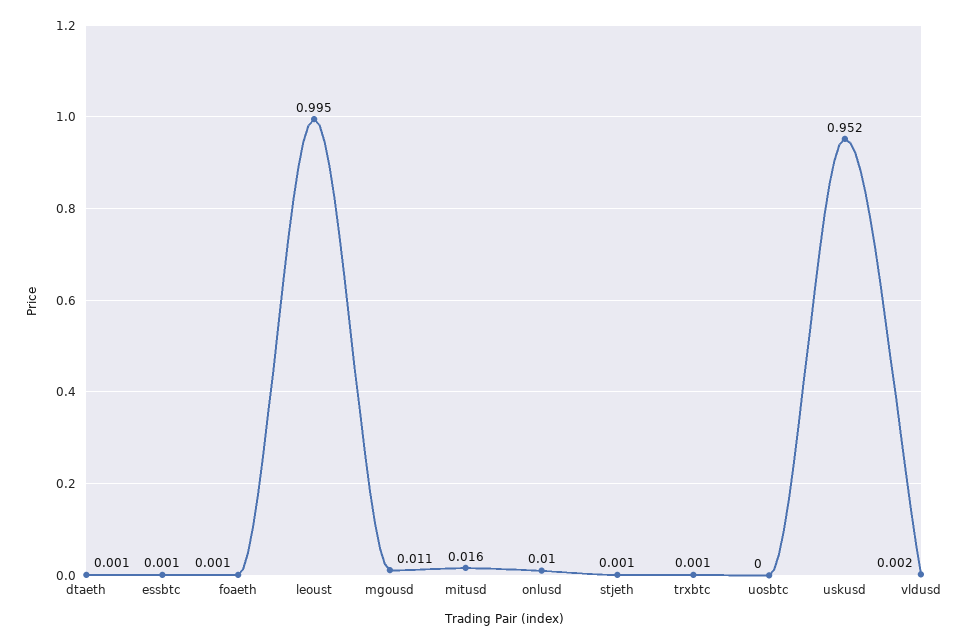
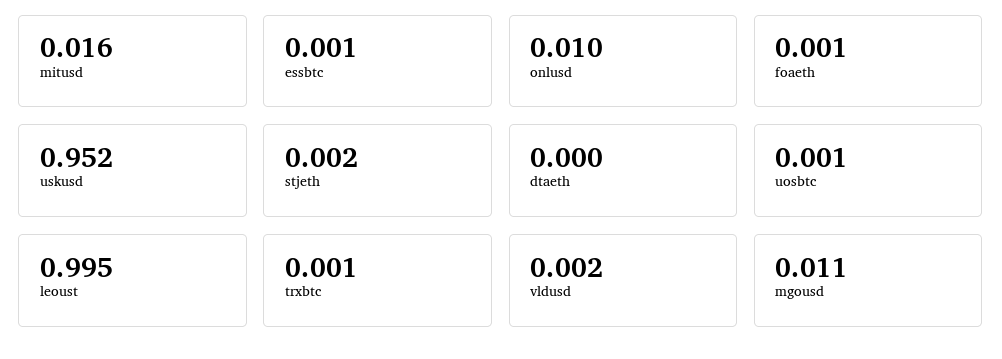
dtaeth: 0.001 -> 0
stjeth: 0.001 -> 0.002
uosbtc: 0 -> 0.001

